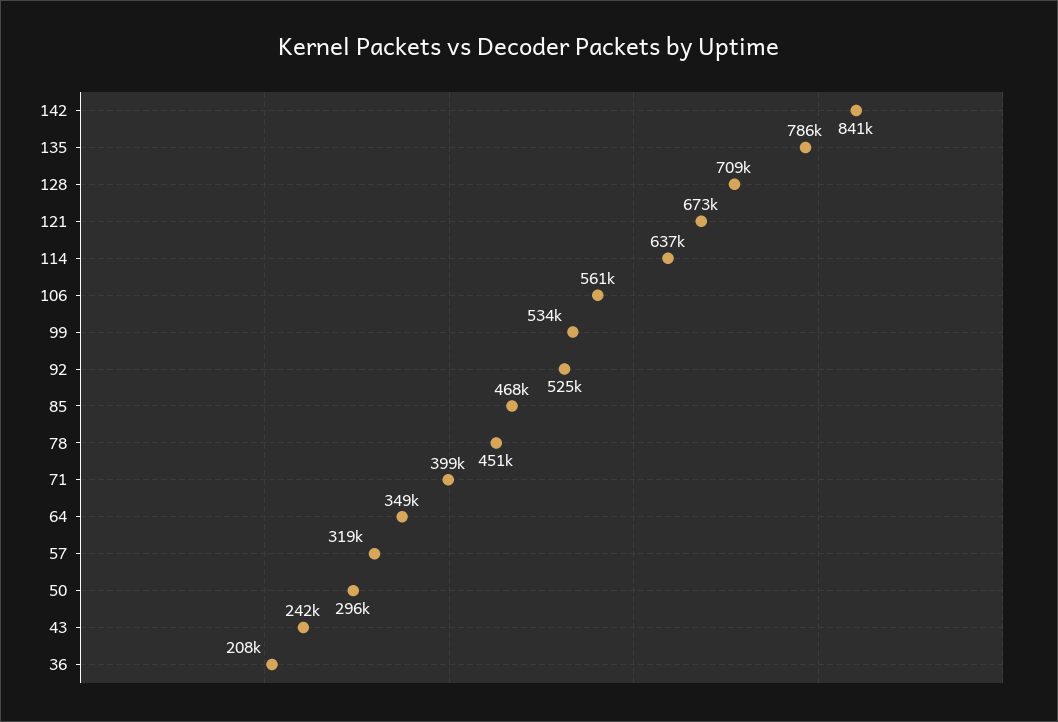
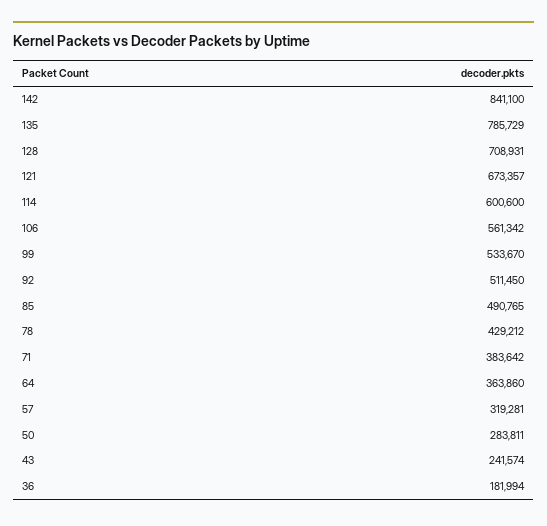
114: 637000 -> 600600
92: 525000 -> 511450
85: 468000 -> 490765
78: 451000 -> 429212
71: 399000 -> 383642
64: 349000 -> 363860
50: 296000 -> 283811
36: 208000 -> 181994

